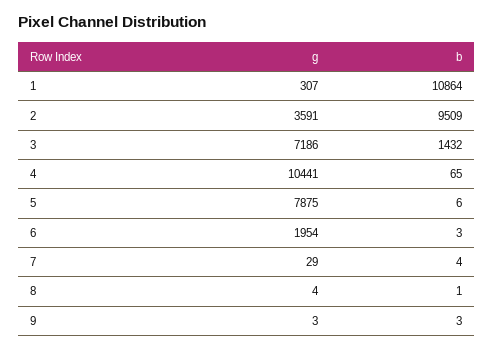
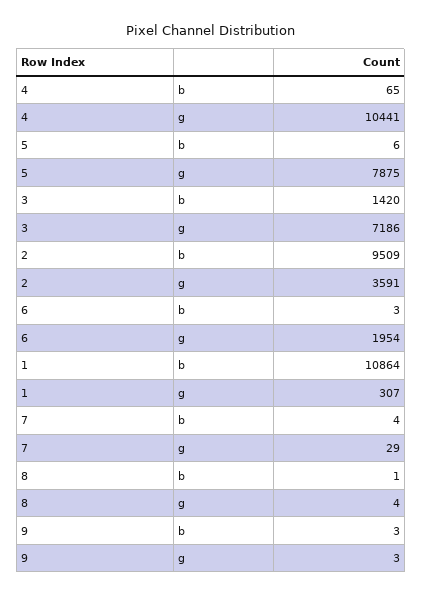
b, 3: 1432 -> 1420

